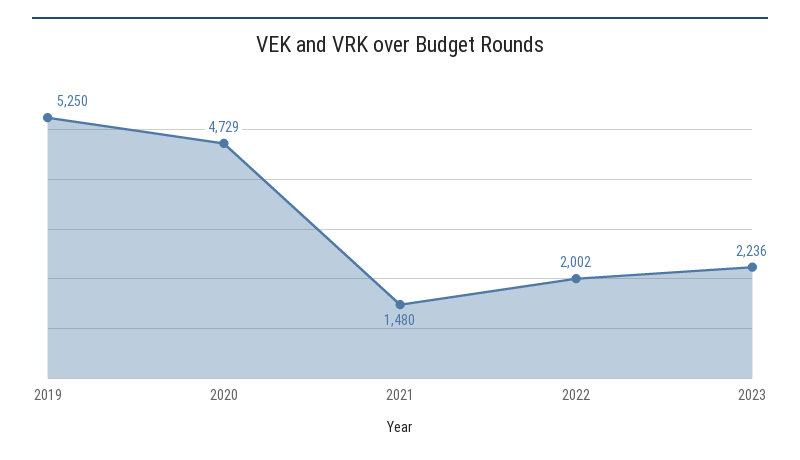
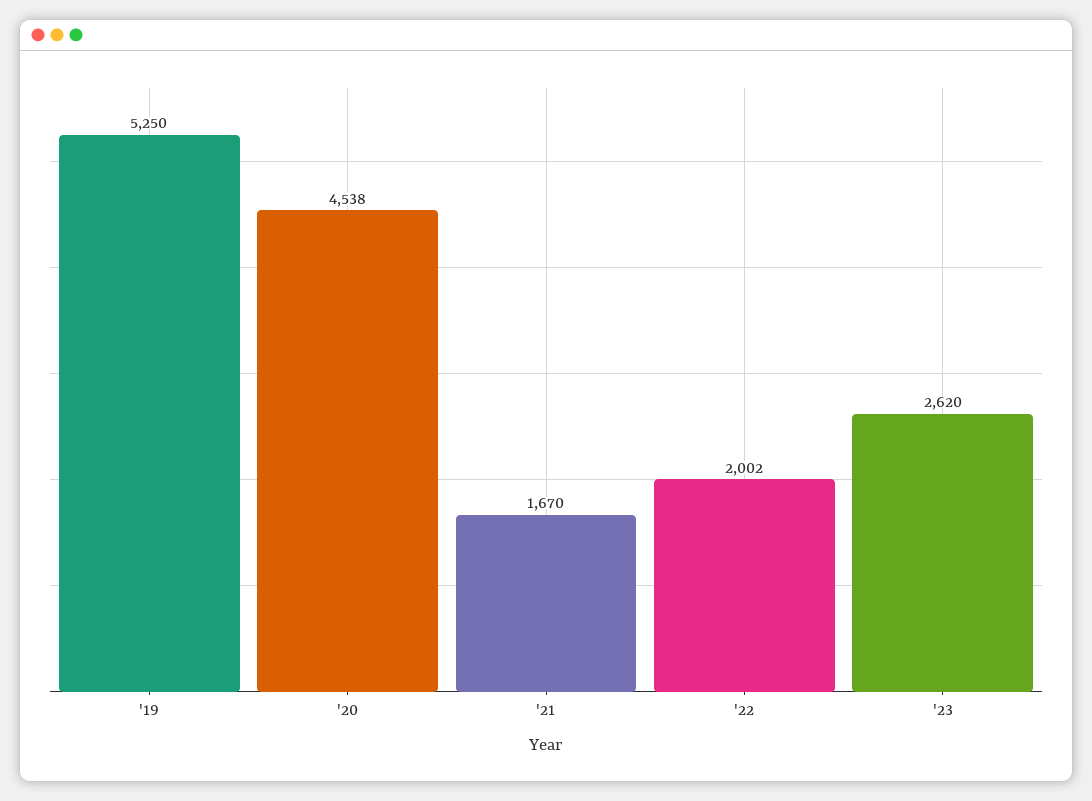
2020: 4729 -> 4538
2021: 1480 -> 1670
2023: 2236 -> 2620

